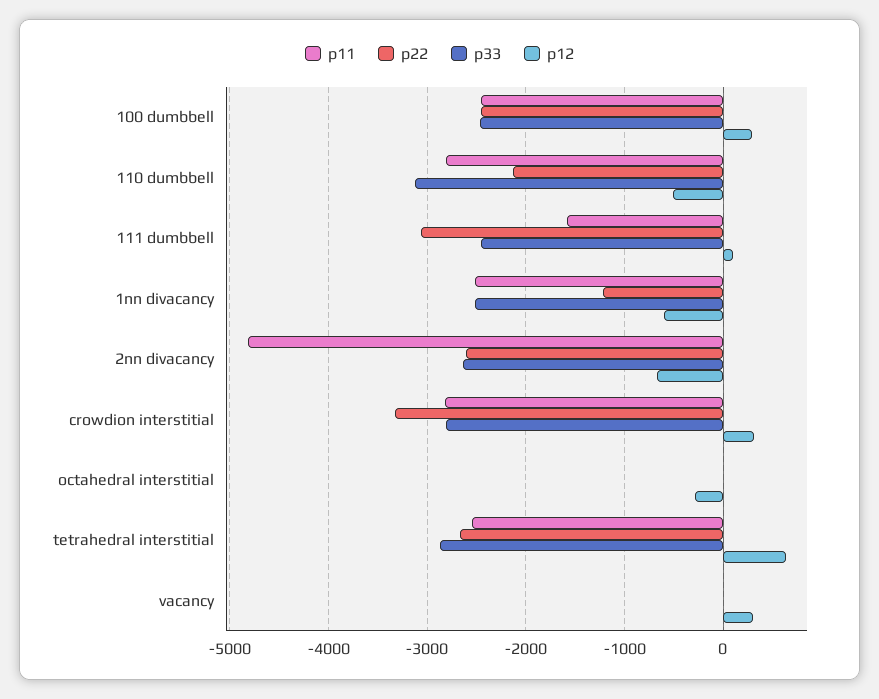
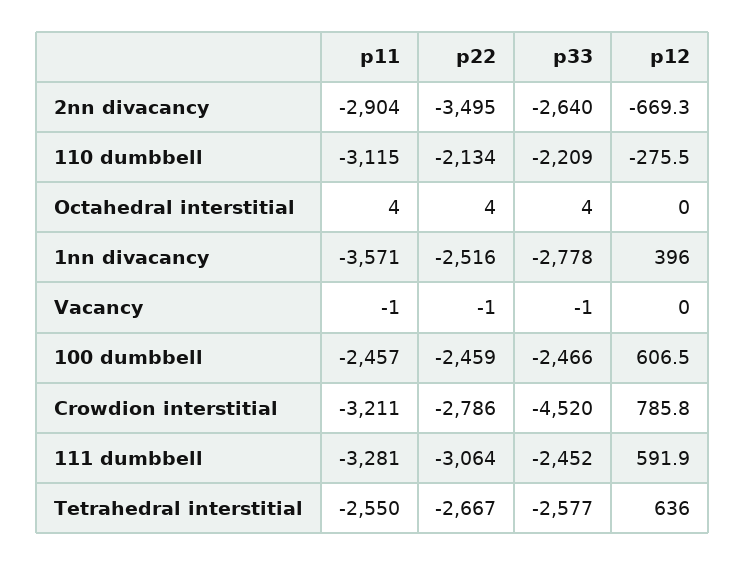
p12, 100 dumbbell: 300 -> 606.5
p11, 110 dumbbell: -2800 -> -3115
p33, 110 dumbbell: -3100 -> -2209
p12, 110 dumbbell: -500 -> -275.5
p11, 111 dumbbell: -1600 -> -3281
p12, 111 dumbbell: 100 -> 591.9
p11, 1nn divacancy: -2500 -> -3571
p22, 1nn divacancy: -1200 -> -2516
p33, 1nn divacancy: -2500 -> -2778
p12, 1nn divacancy: -600 -> 396
p11, 2nn divacancy: -4800 -> -2904
p22, 2nn divacancy: -2600 -> -3495
p11, crowdion interstitial: -2800 -> -3211
p22, crowdion interstitial: -3300 -> -2786
p33, crowdion interstitial: -2800 -> -4520
p12, crowdion interstitial: 300 -> 785.8
p12, octahedral interstitial: -300 -> 0
p33, tetrahedral interstitial: -2900 -> -2577
p12, vacancy: 300 -> 0

